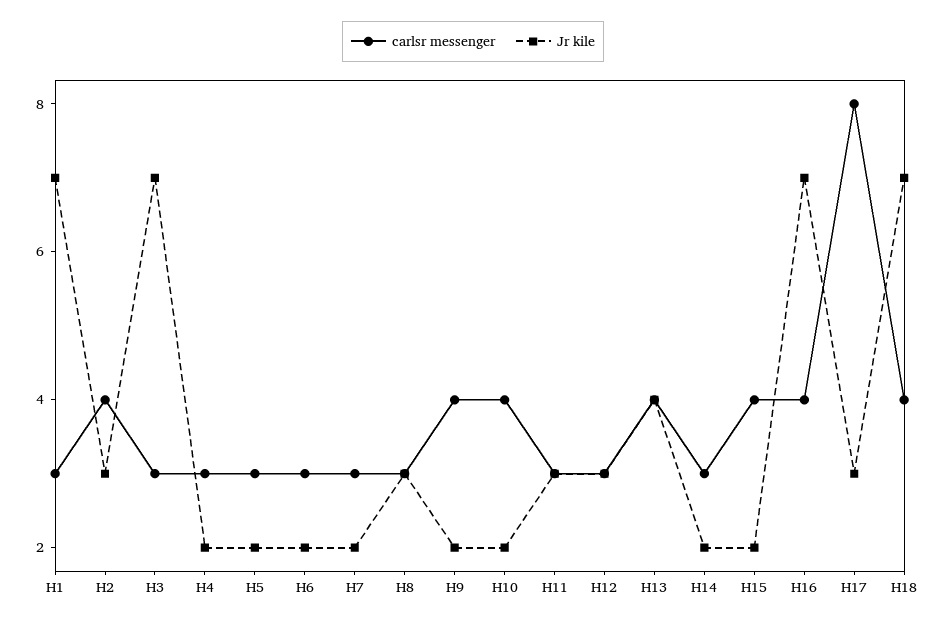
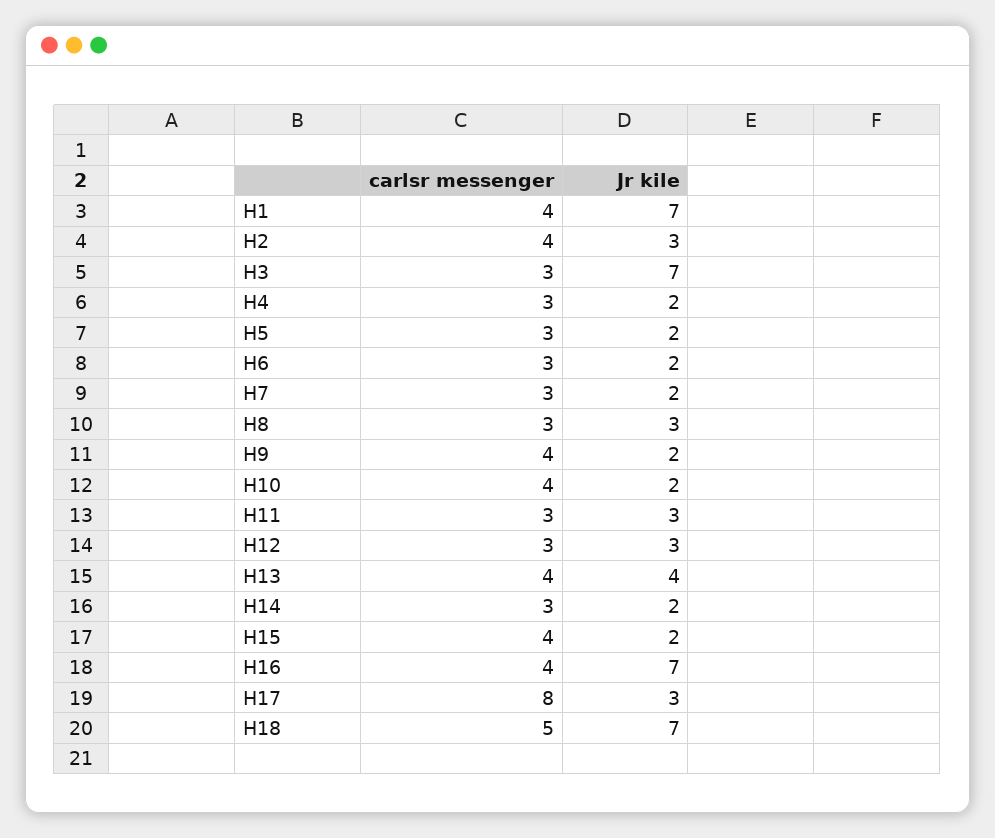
carlsr messenger, H1: 3 -> 4
carlsr messenger, H18: 4 -> 5

